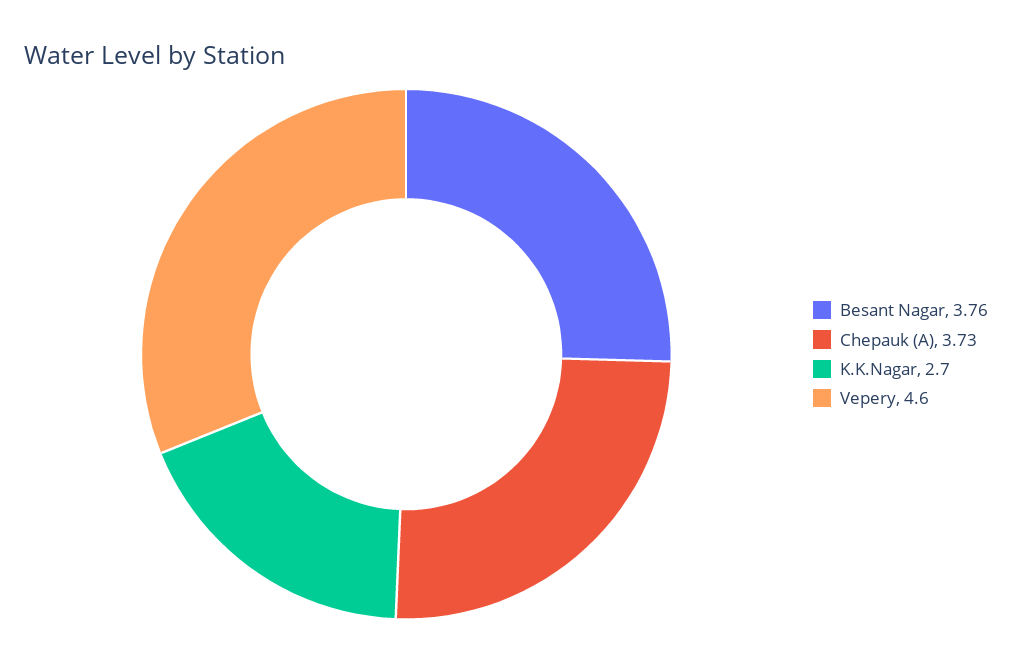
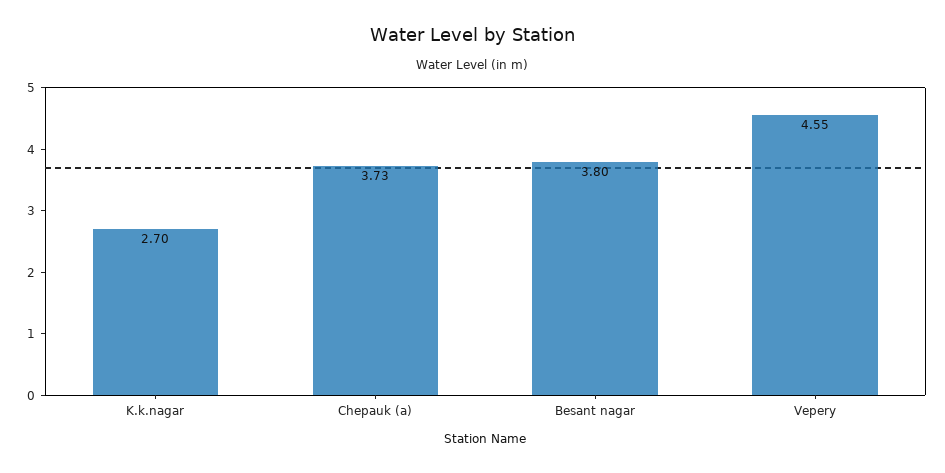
Besant Nagar: 3.76 -> 3.8
Vepery: 4.6 -> 4.55

